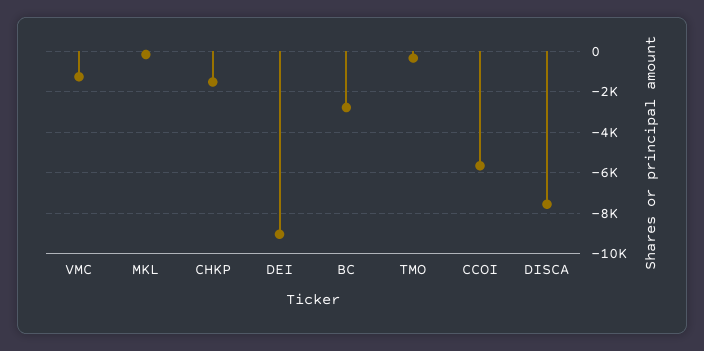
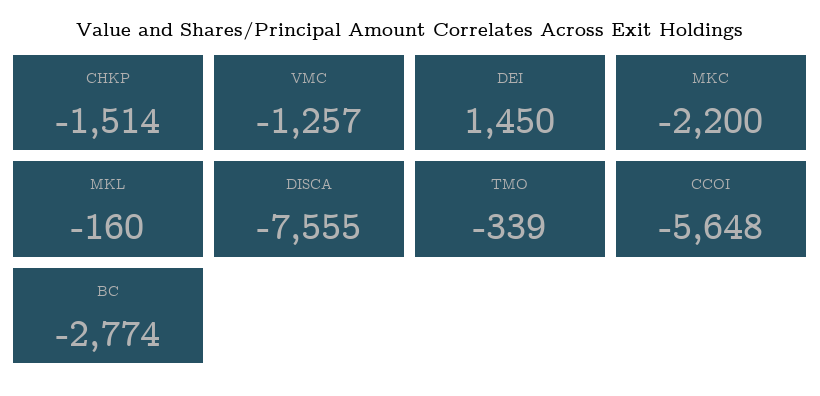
DEI: -9000 -> 1450
MKC: none -> -2200

